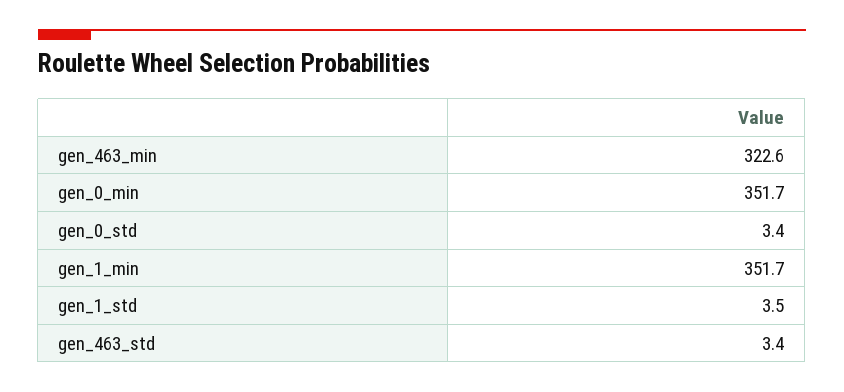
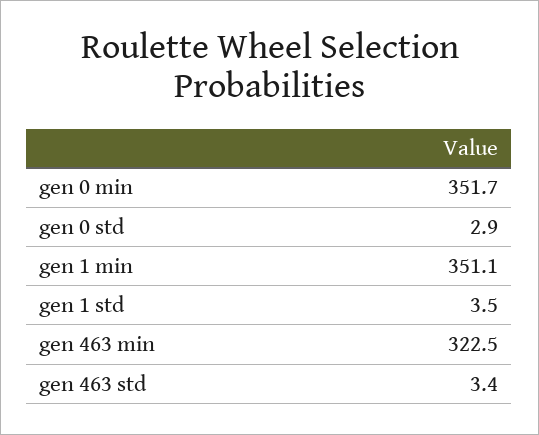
gen_463_min: 322.6 -> 322.5
gen_0_std: 3.4 -> 2.9
gen_1_min: 351.7 -> 351.1

